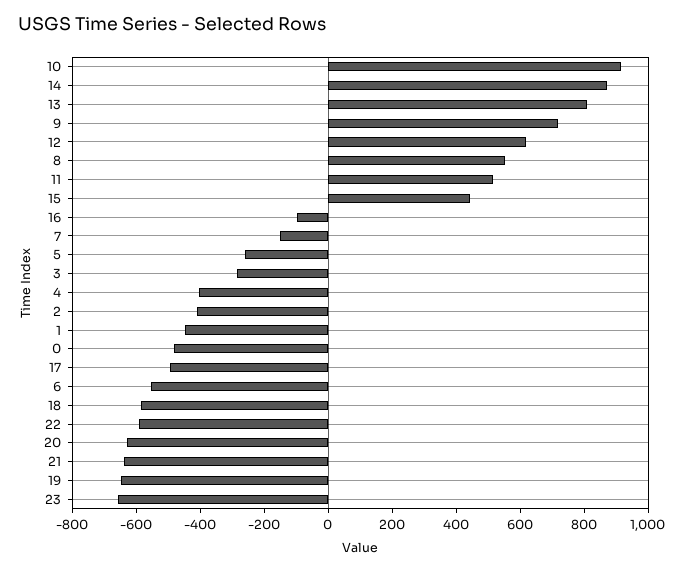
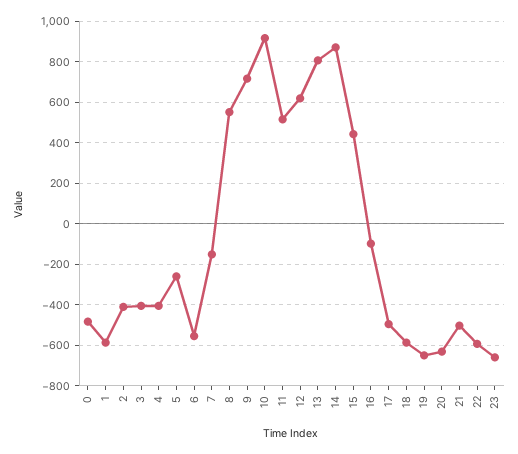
3: -300 -> -400
1: -450 -> -600
21: -650 -> -500

